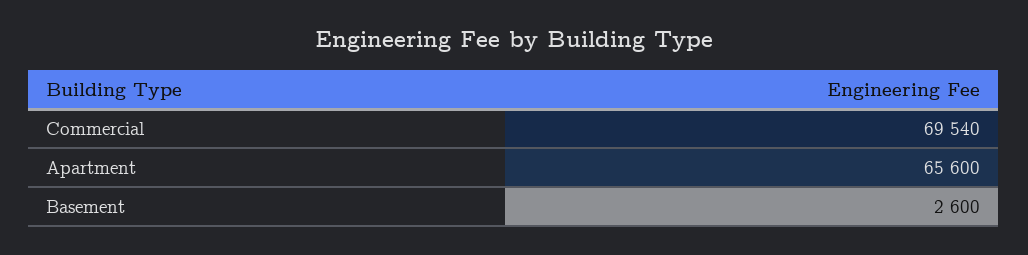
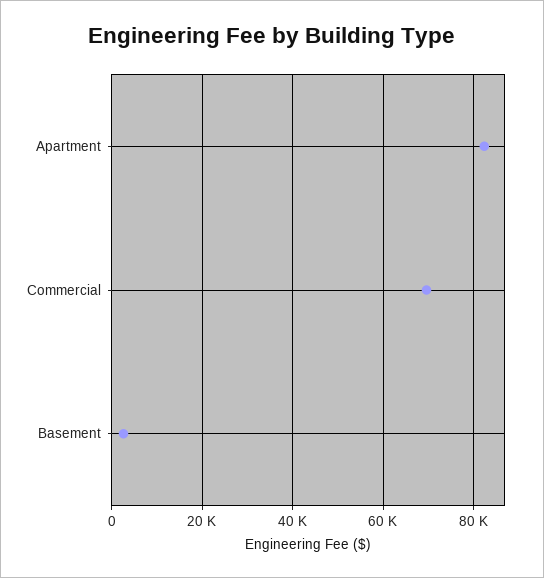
Apartment: 65600 -> 82000

